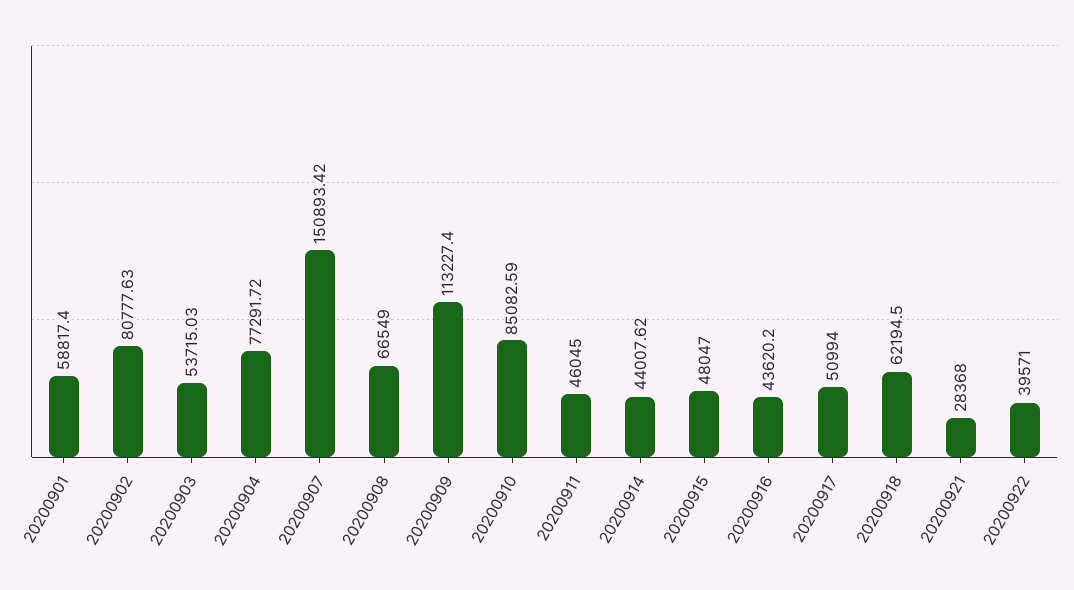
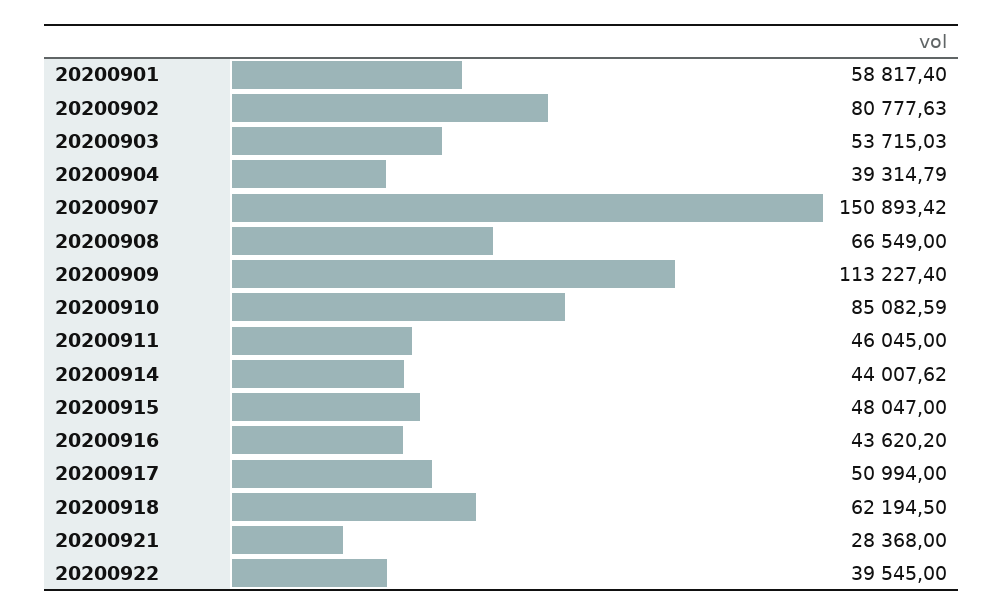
20200904: 77291.72 -> 39314.79
20200922: 39571 -> 39545

